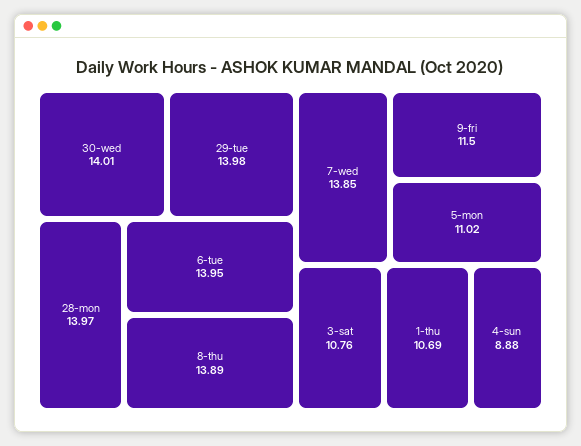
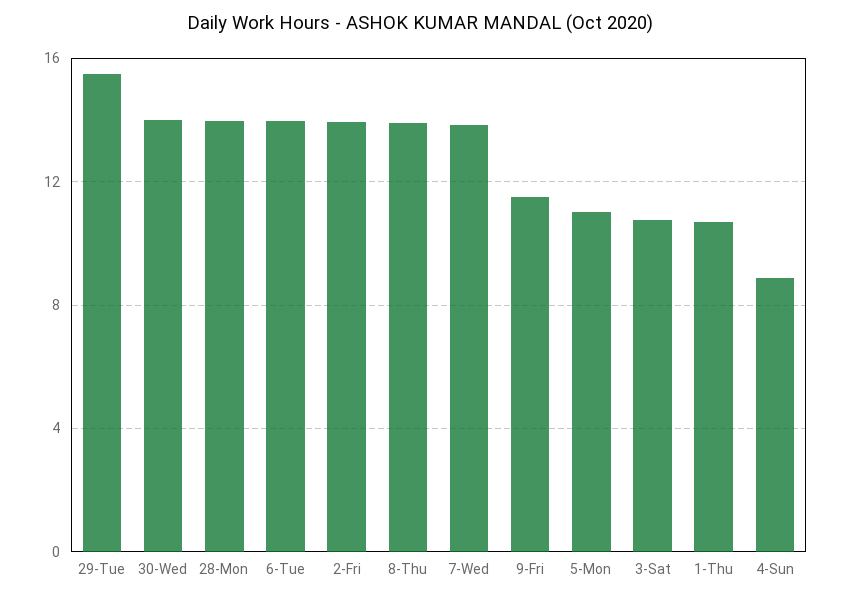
29-tue: 13.98 -> 15.5
2-Fri: none -> 14

